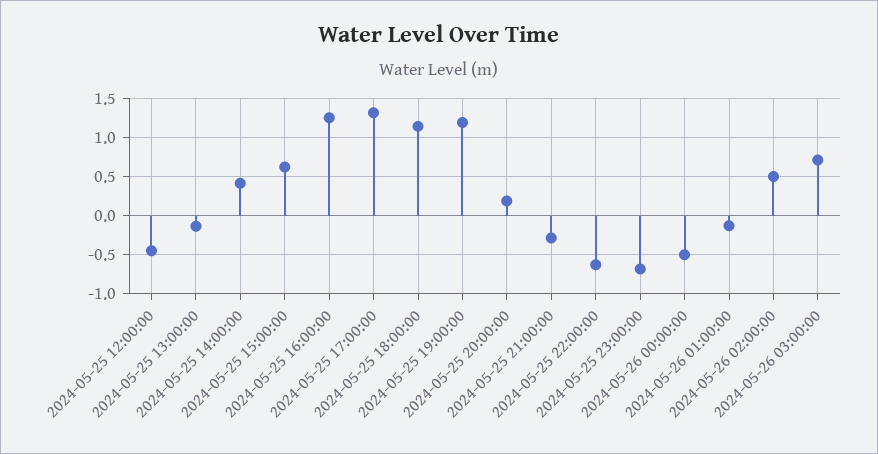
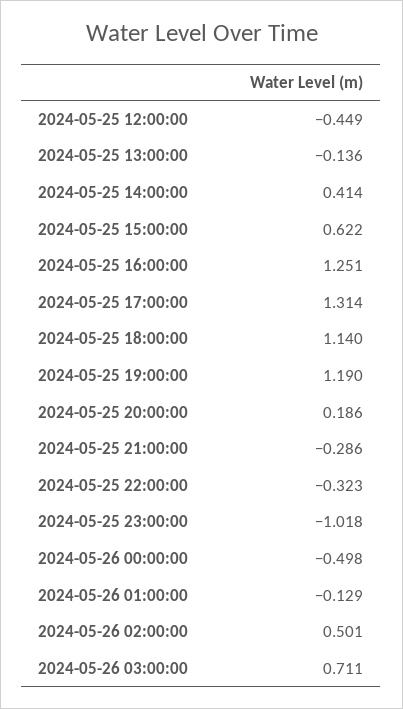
2024-05-25 22:00:00: -0.6 -> -0.323
2024-05-25 23:00:00: -0.7 -> -1.018

